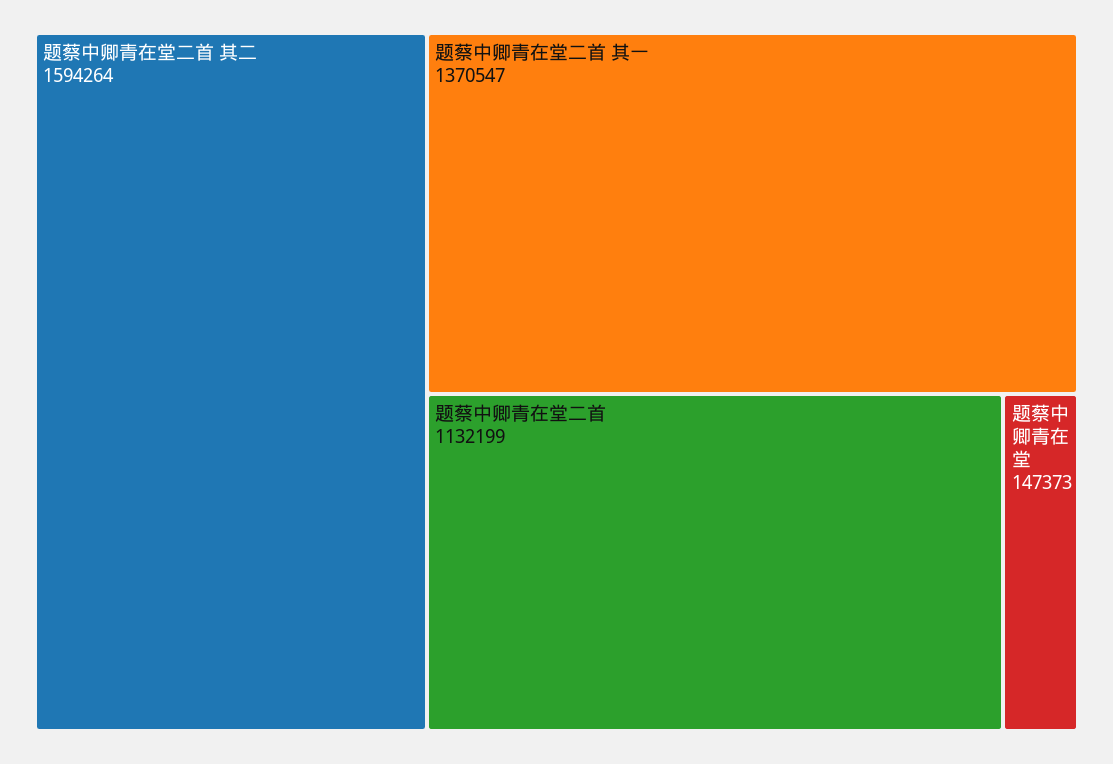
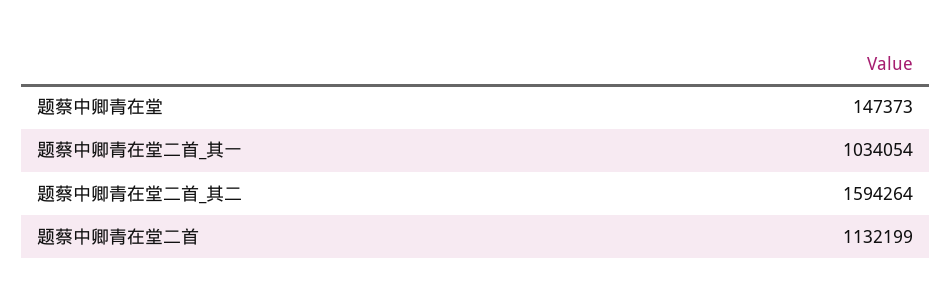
题蔡中卿青在堂二首 其一: 1370547 -> 1034054

